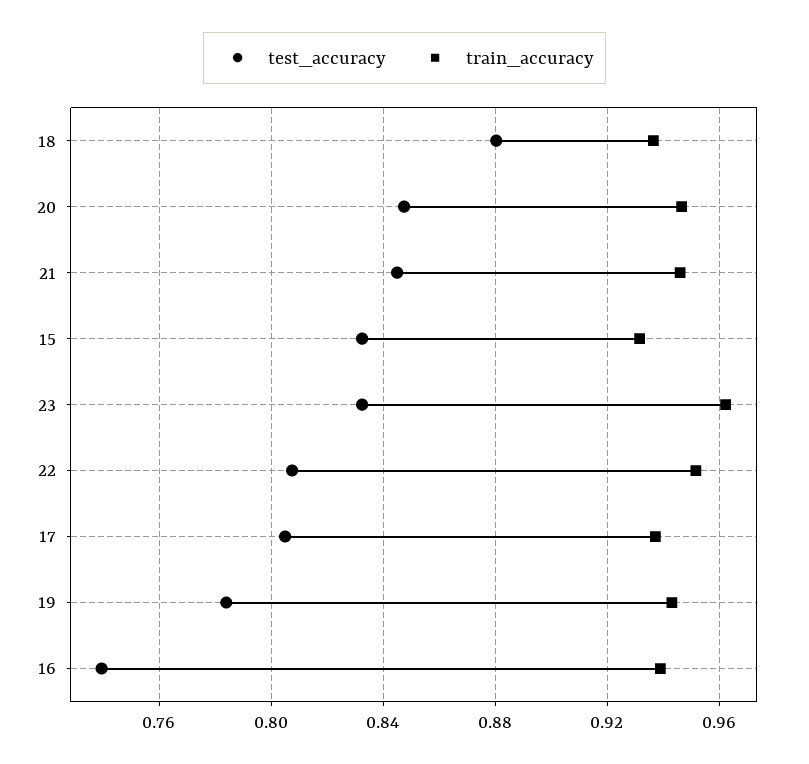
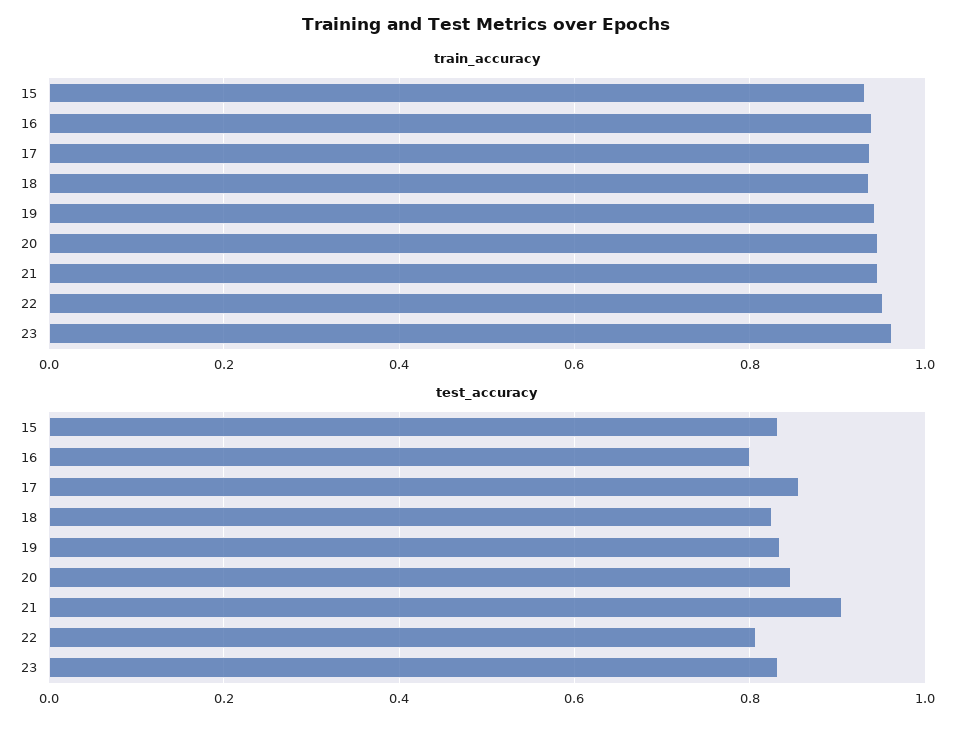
test_accuracy, 18: 0.88 -> 0.82
test_accuracy, 21: 0.845 -> 0.9
test_accuracy, 17: 0.805 -> 0.86
test_accuracy, 19: 0.785 -> 0.84
test_accuracy, 16: 0.74 -> 0.8

